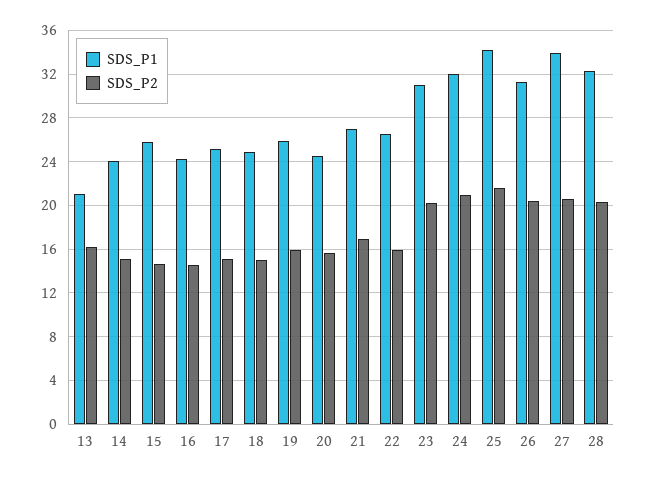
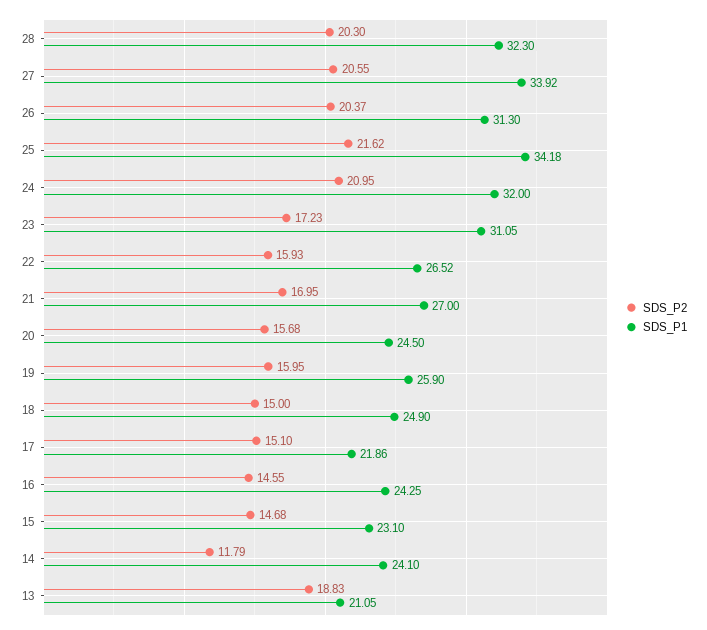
SDS_P2, 13: 16 -> 18.83
SDS_P2, 14: 15 -> 11.79
SDS_P1, 15: 26 -> 23.1
SDS_P1, 17: 25 -> 21.86
SDS_P2, 23: 20 -> 17.23

